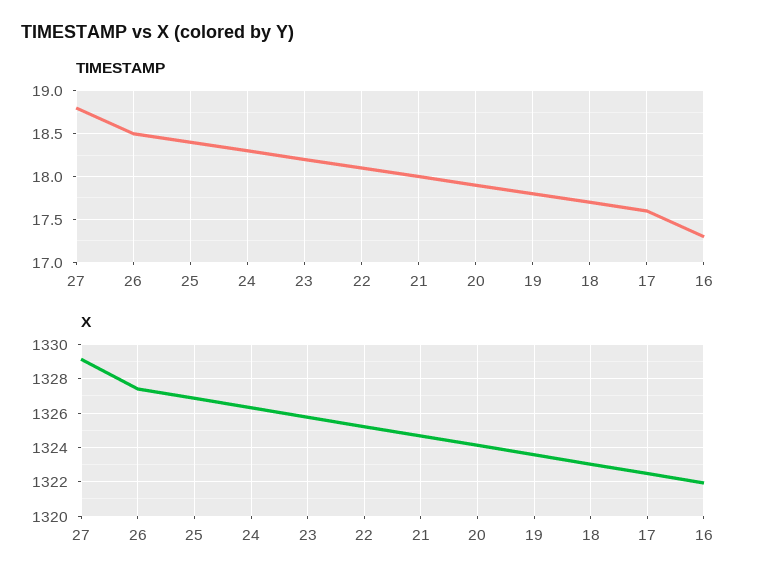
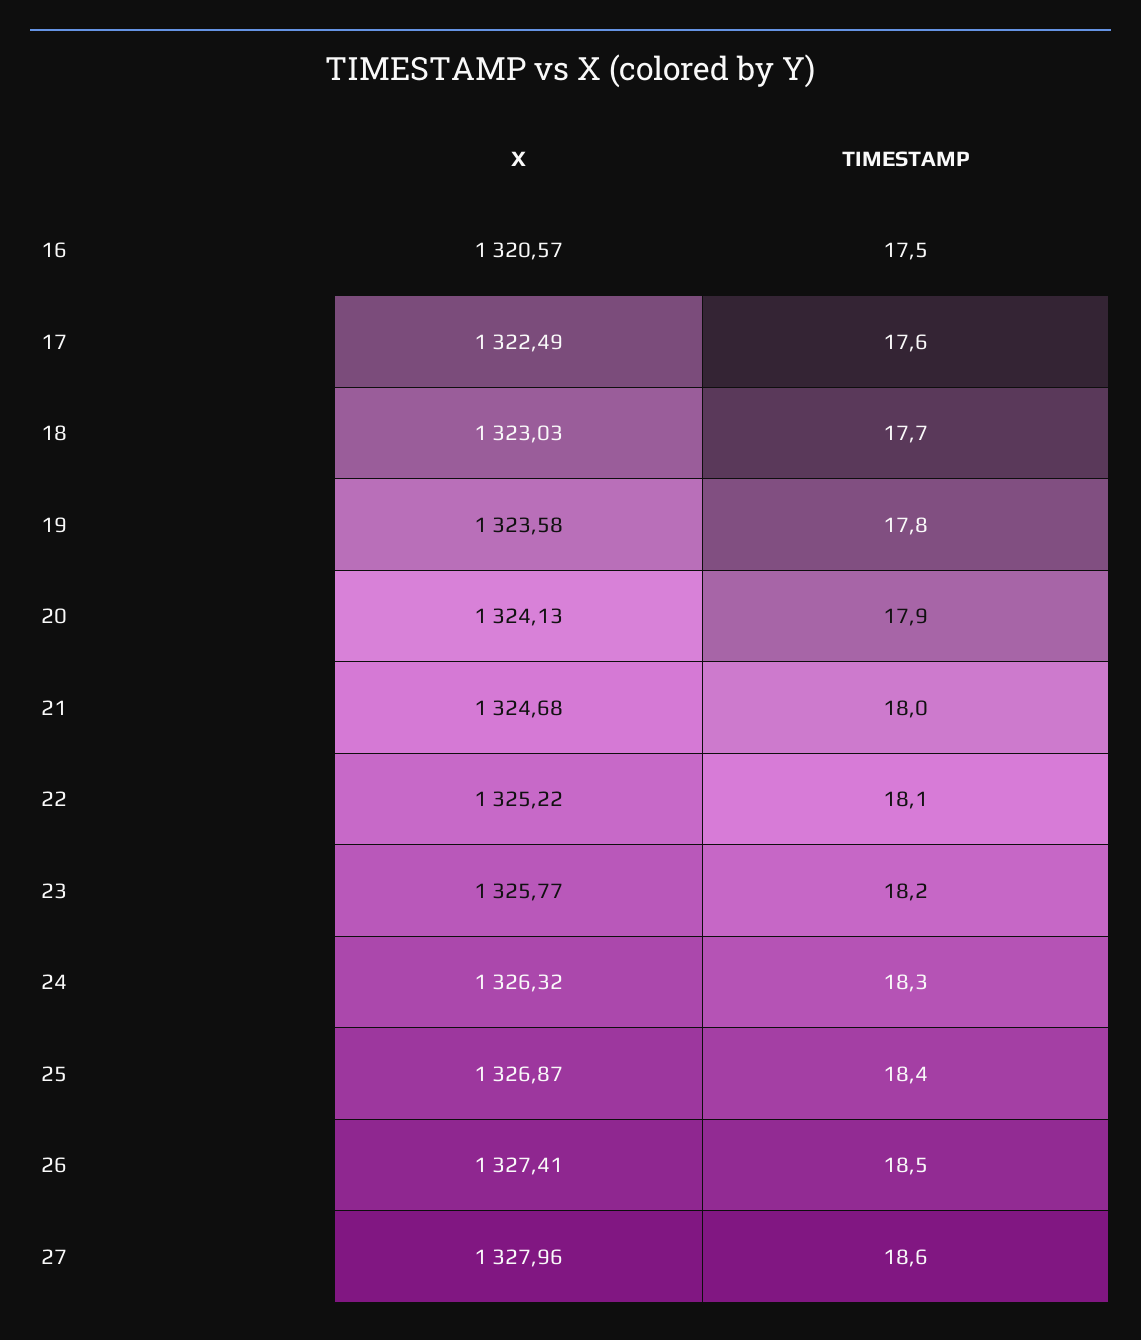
TIMESTAMP, 27: 18.8 -> 18.6
TIMESTAMP, 16: 17.3 -> 17.5
X, 27: 1329 -> 1327.96
X, 16: 1322 -> 1320.57

